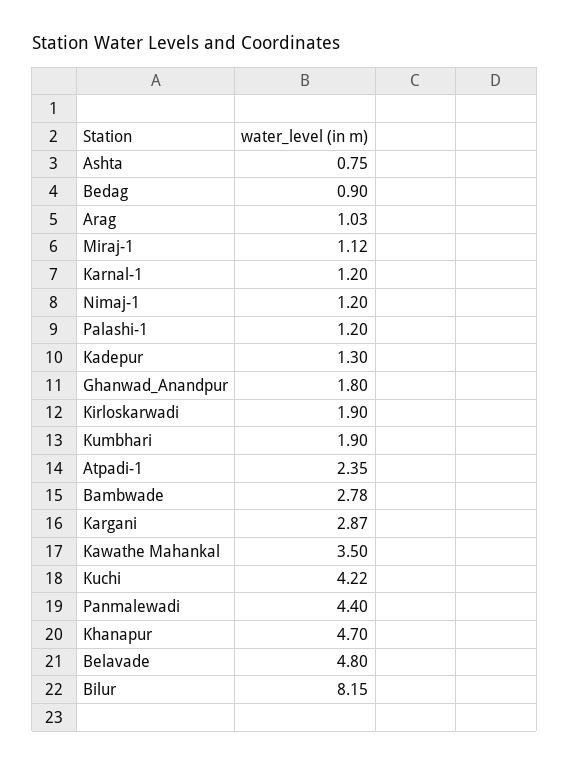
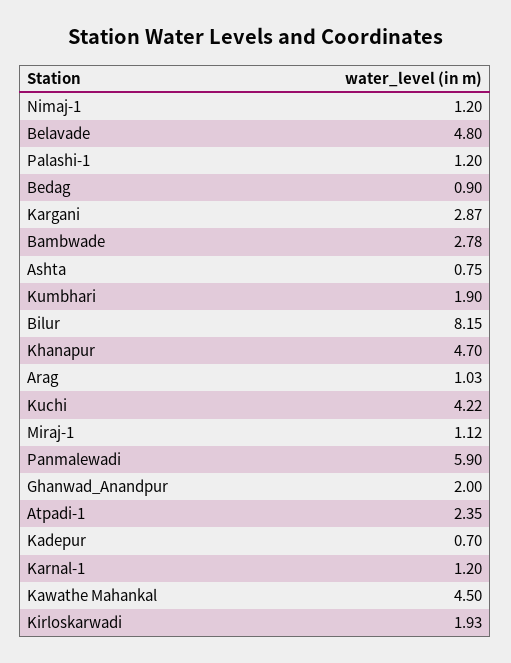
Kadepur: 1.3 -> 0.7
Ghanwad_Anandpur: 1.8 -> 2
Kirloskarwadi: 1.9 -> 1.93
Kawathe Mahankal: 3.5 -> 4.5
Panmalewadi: 4.4 -> 5.9

